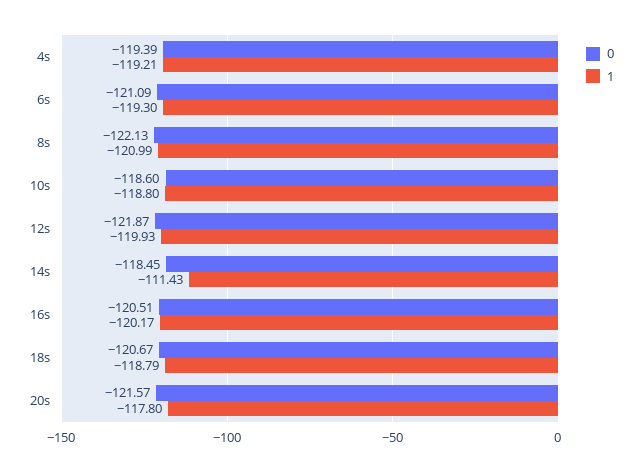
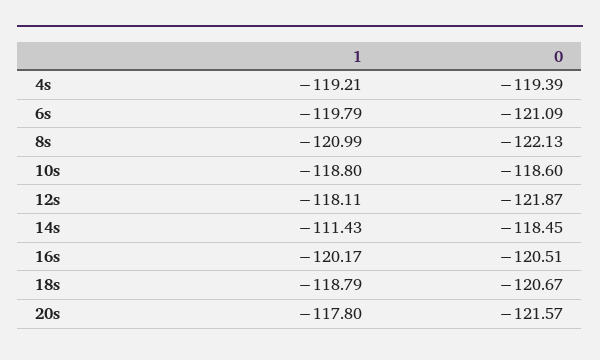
1, 6s: -119.3 -> -119.79
1, 12s: -119.93 -> -118.11

